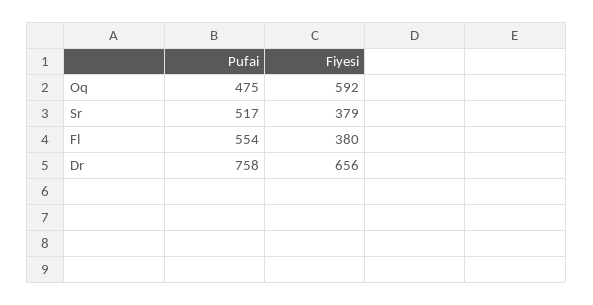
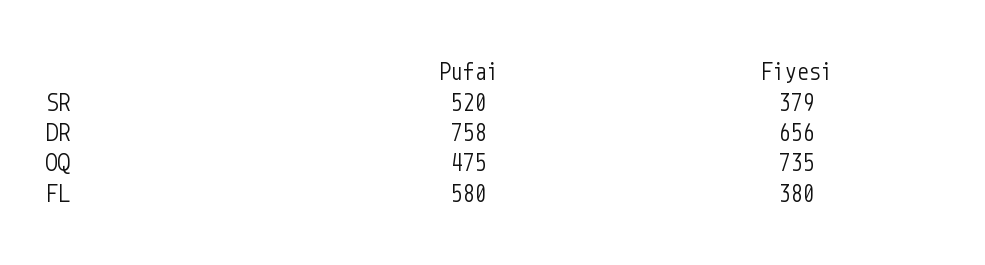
Fiyesi, Oq: 592 -> 735
Pufai, Sr: 517 -> 520
Pufai, Fl: 554 -> 580

